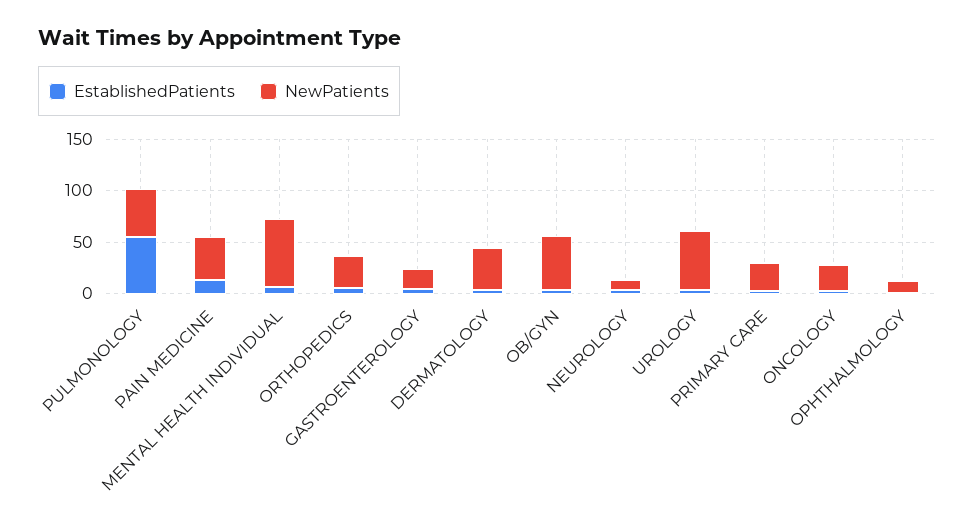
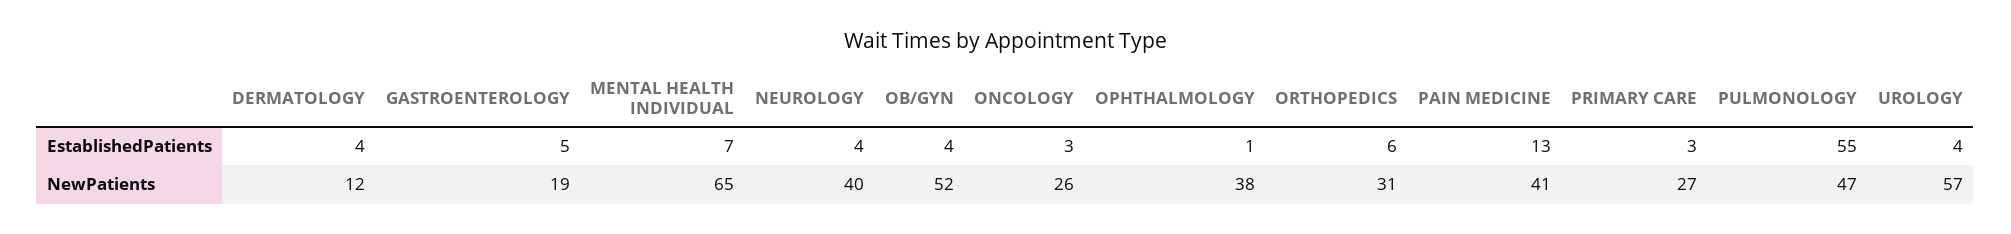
NewPatients, DERMATOLOGY: 40 -> 12
NewPatients, NEUROLOGY: 10 -> 40
NewPatients, OPHTHALMOLOGY: 10 -> 38

